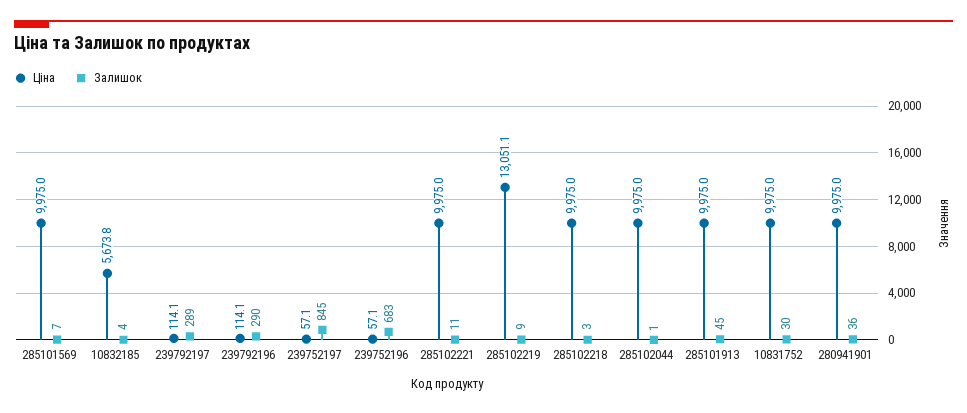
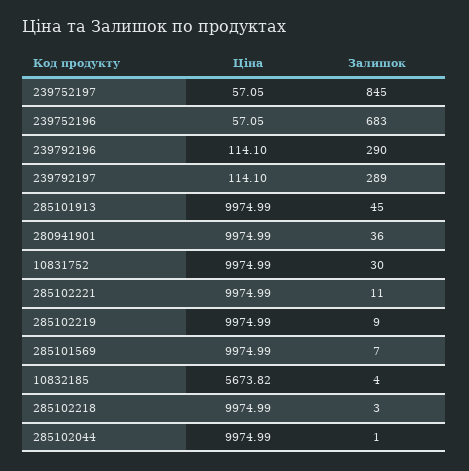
Ціна, 285102219: 13051.1 -> 9974.99

